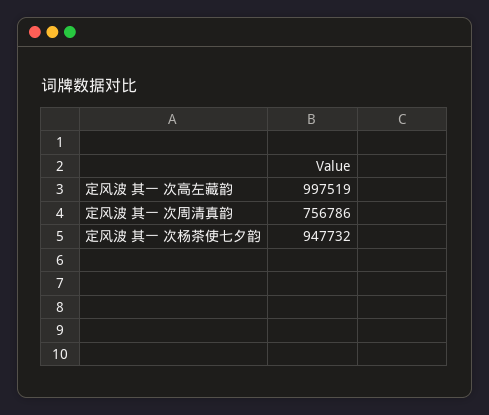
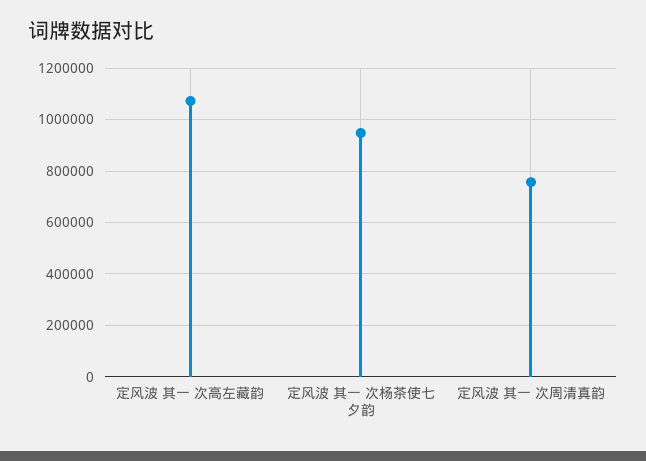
定风波 其一 次高左藏韵: 997519 -> 1075000

